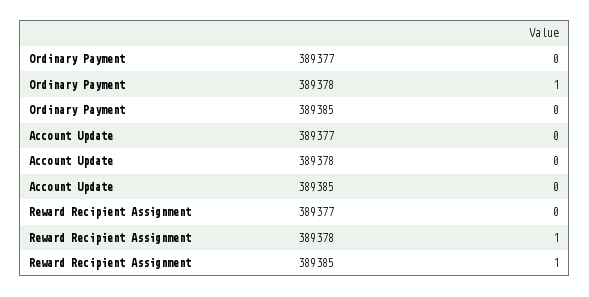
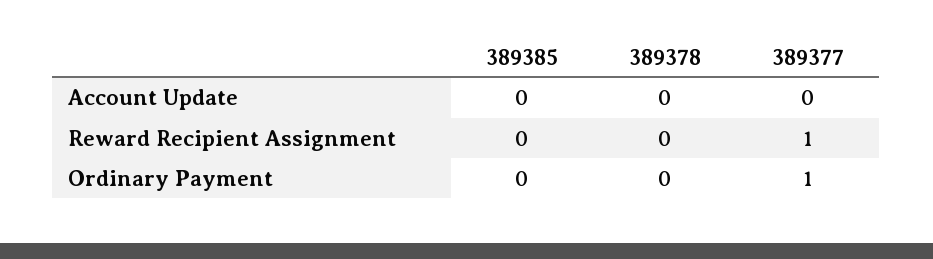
Ordinary Payment, 389377: 0 -> 1
Ordinary Payment, 389378: 1 -> 0
Reward Recipient Assignment, 389377: 0 -> 1
Reward Recipient Assignment, 389378: 1 -> 0
Reward Recipient Assignment, 389385: 1 -> 0

